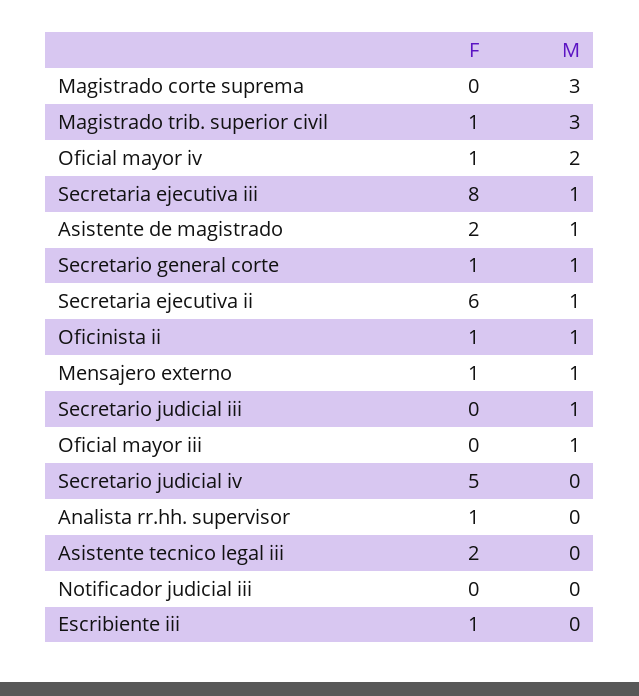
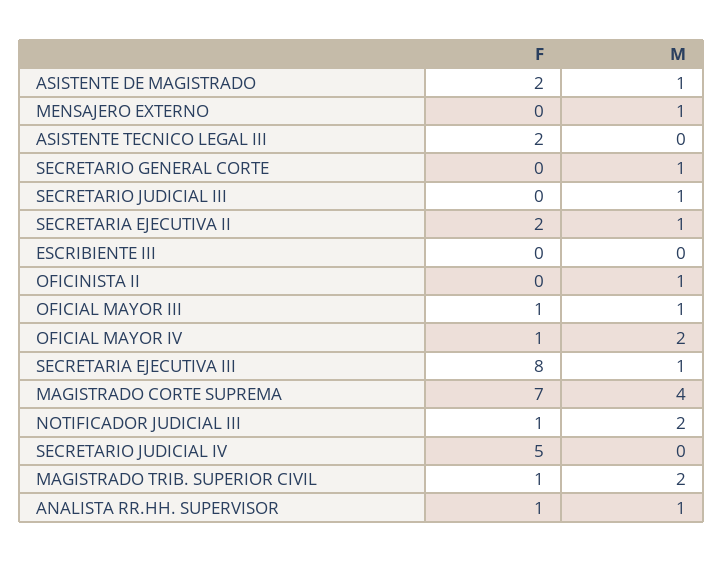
F, Magistrado corte suprema: 0 -> 7
M, Magistrado corte suprema: 3 -> 4
M, Magistrado trib. superior civil: 3 -> 2
F, Secretario general corte: 1 -> 0
F, Secretaria ejecutiva ii: 6 -> 2
F, Oficinista ii: 1 -> 0
F, Mensajero externo: 1 -> 0
F, Oficial mayor iii: 0 -> 1
M, Analista rr.hh. supervisor: 0 -> 1
F, Notificador judicial iii: 0 -> 1
M, Notificador judicial iii: 0 -> 2
F, Escribiente iii: 1 -> 0

